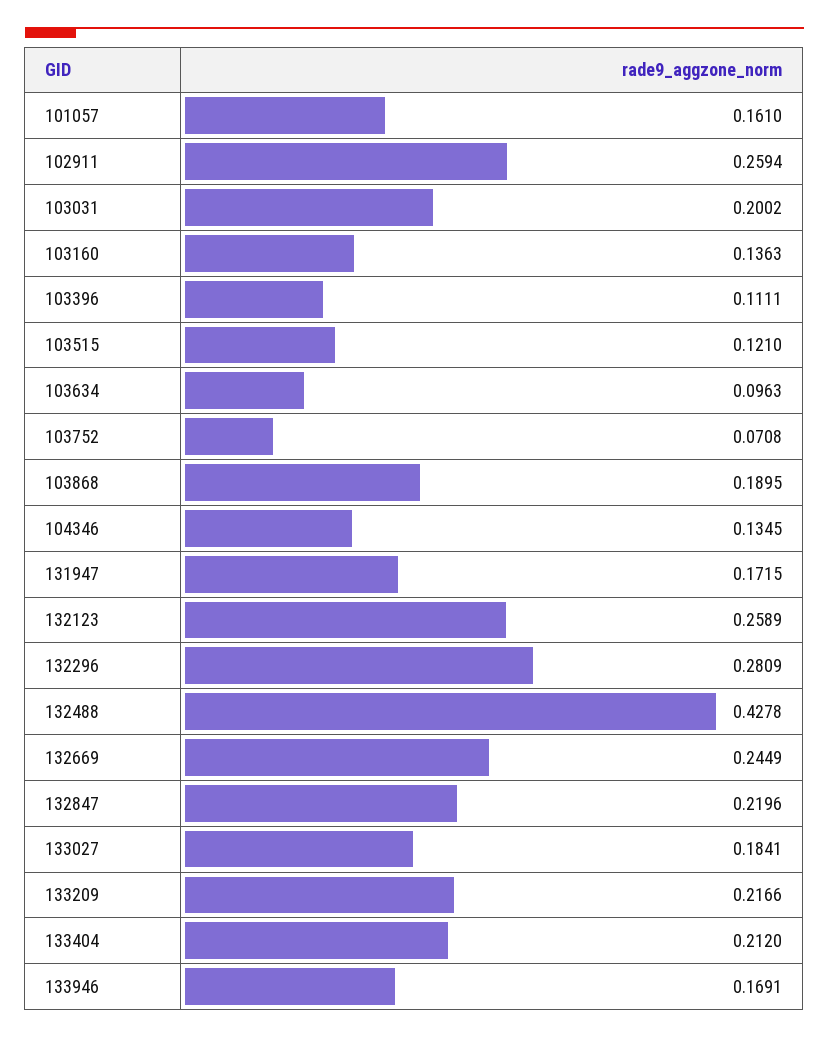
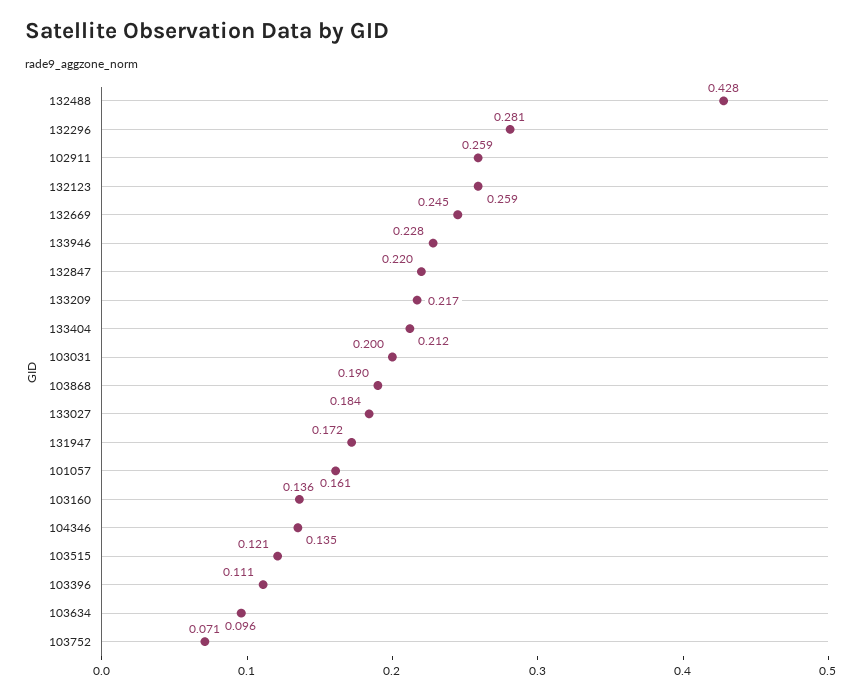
133946: 0.1691 -> 0.228

